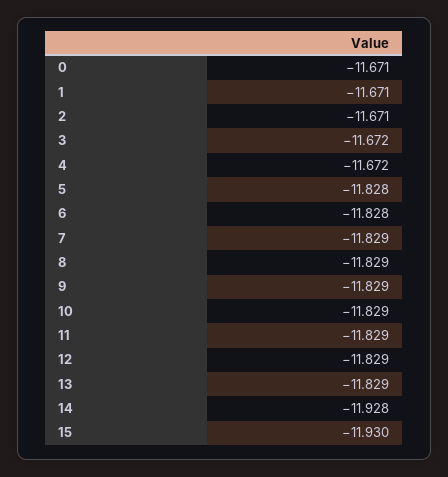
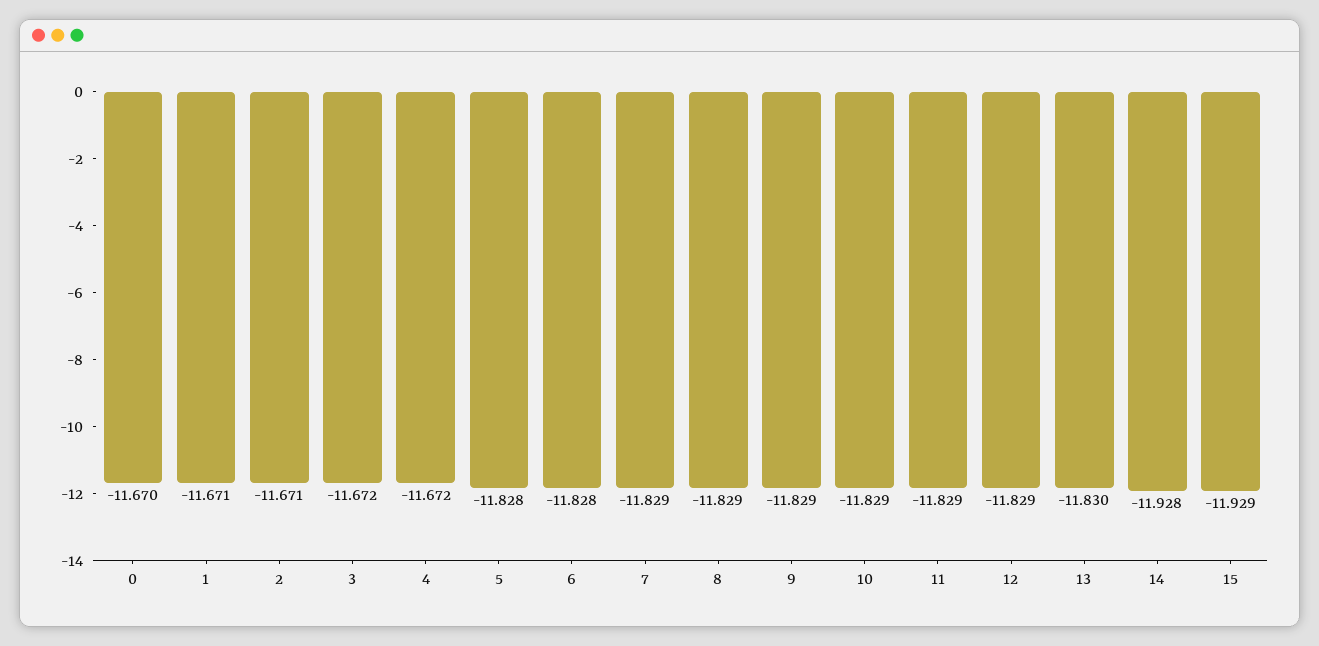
0: -11.671 -> -11.67
13: -11.829 -> -11.83
15: -11.93 -> -11.929

